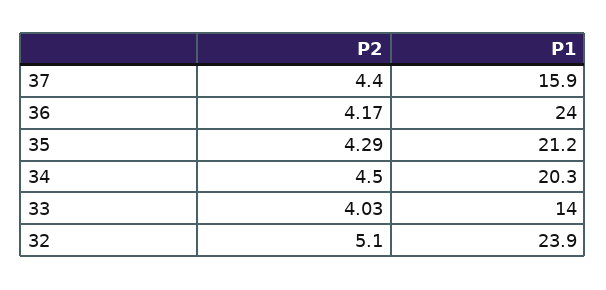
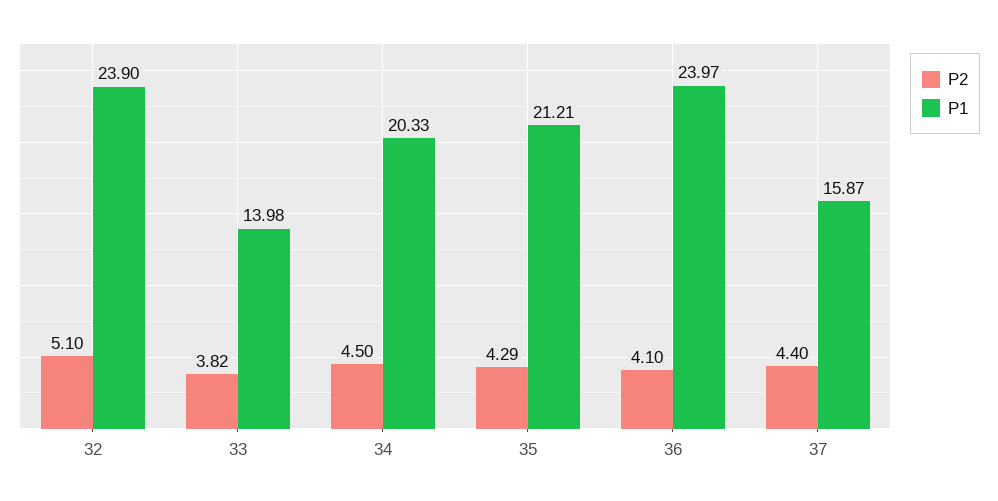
P2, 36: 4.17 -> 4.1
P2, 33: 4.03 -> 3.82

